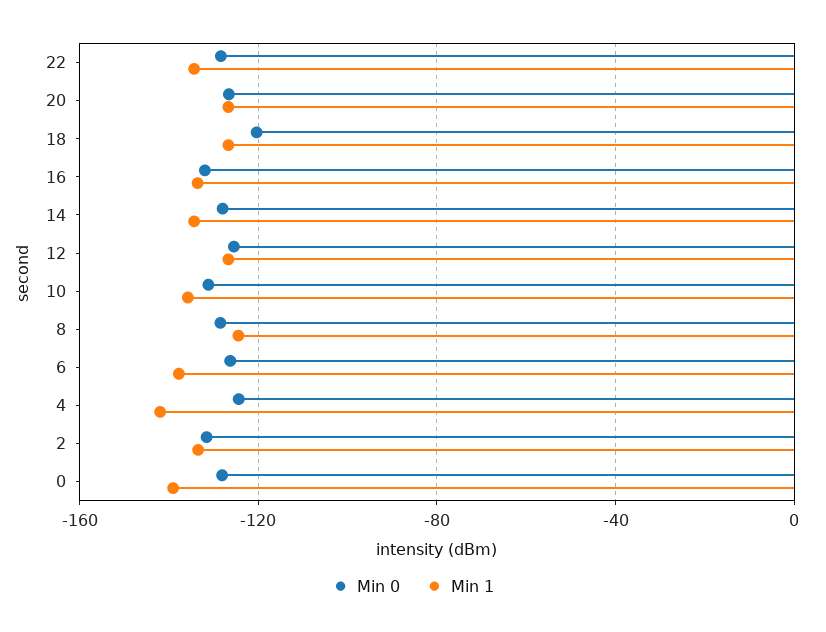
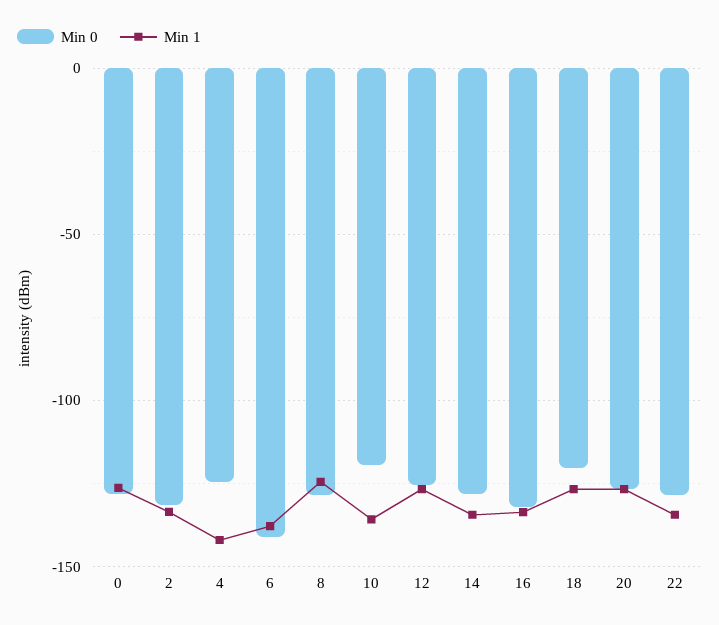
Min 0, 10: -130 -> -120
Min 0, 6: -125 -> -140
Min 1, 0: -140 -> -125

